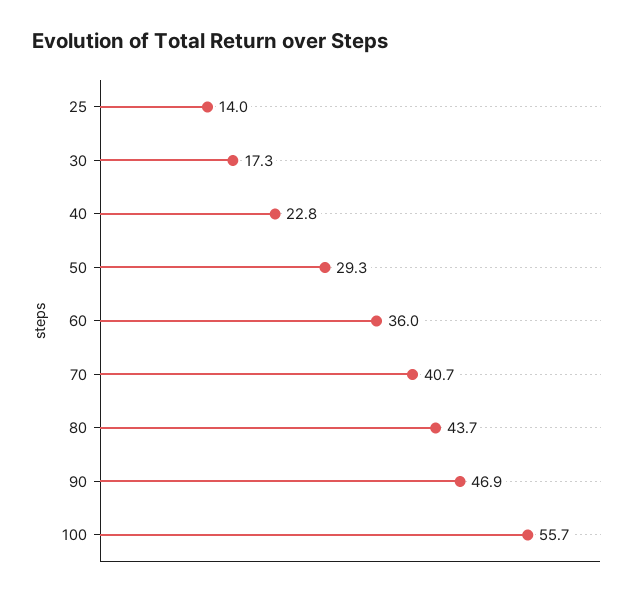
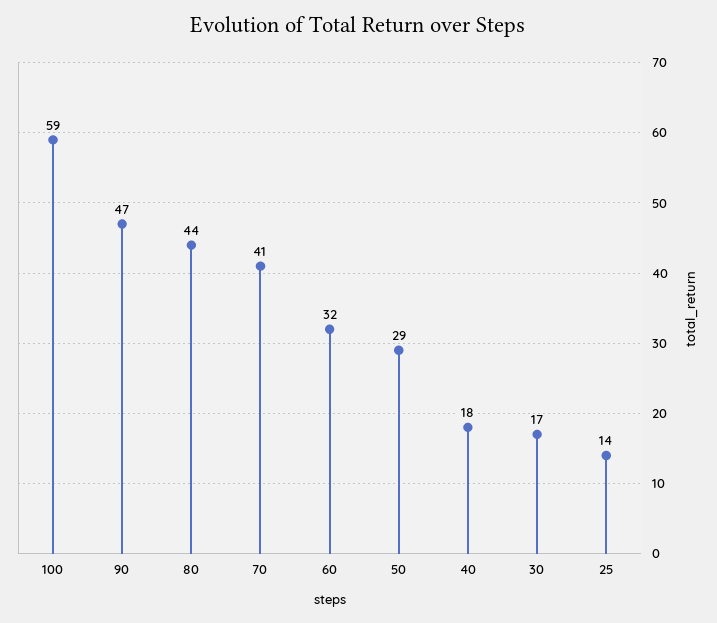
40: 22.8 -> 18
60: 36 -> 32
100: 55.7 -> 59

